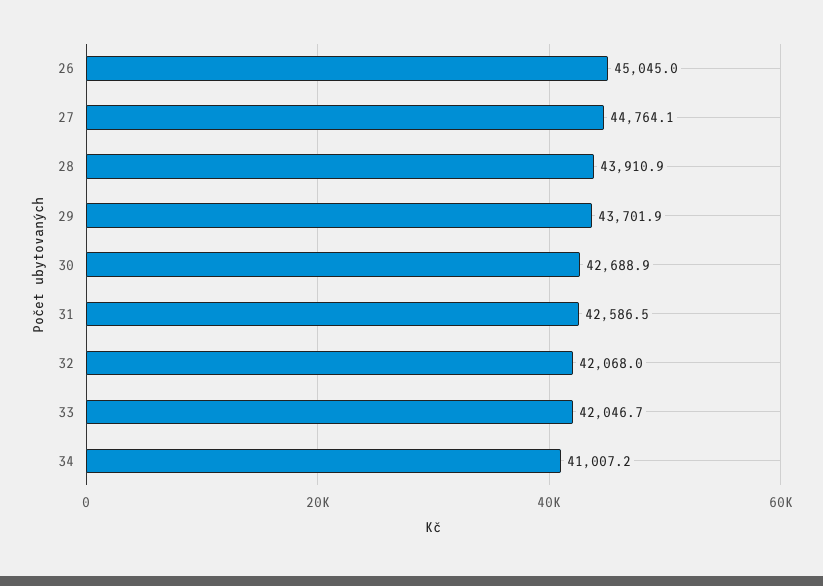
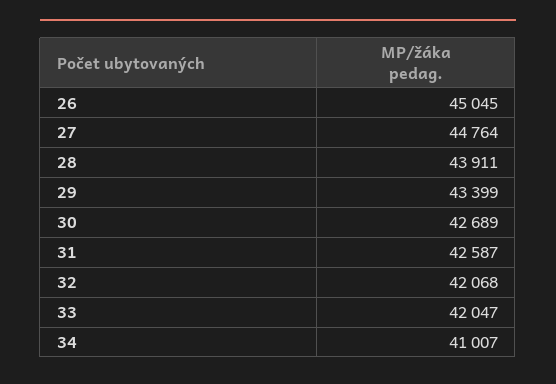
29: 43701.9 -> 43399

